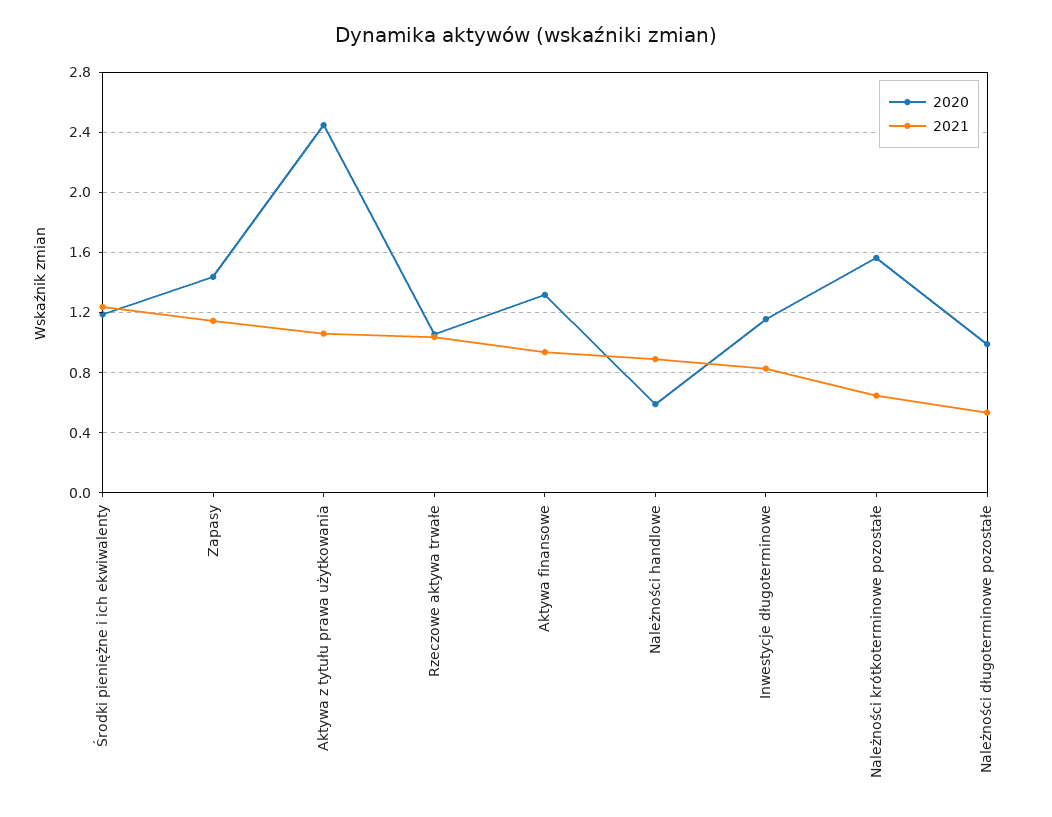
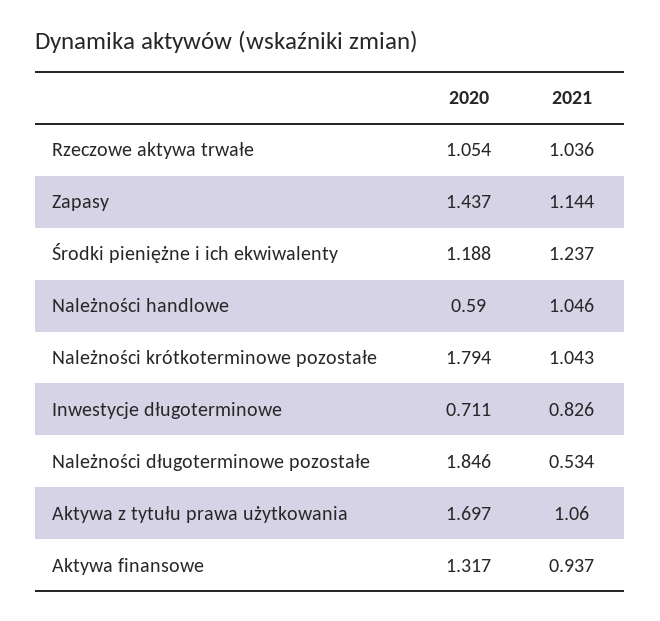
2020, Aktywa z tytułu prawa użytkowania: 2.45 -> 1.697
2021, Należności handlowe: 0.9 -> 1.046
2020, Inwestycje długoterminowe: 1.15 -> 0.711
2020, Należności krótkoterminowe pozostałe: 1.55 -> 1.794
2021, Należności krótkoterminowe pozostałe: 0.65 -> 1.043
2020, Należności długoterminowe pozostałe: 1 -> 1.846

